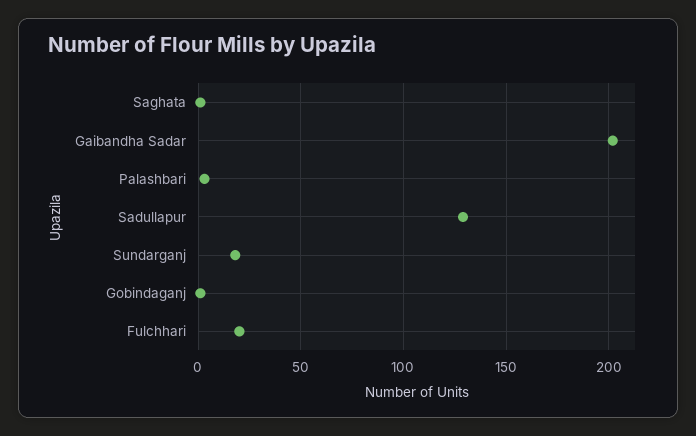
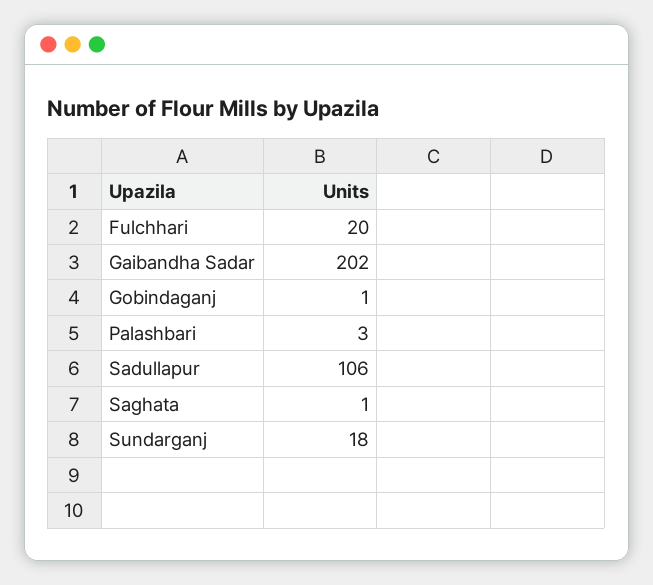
Sadullapur: 130 -> 106

